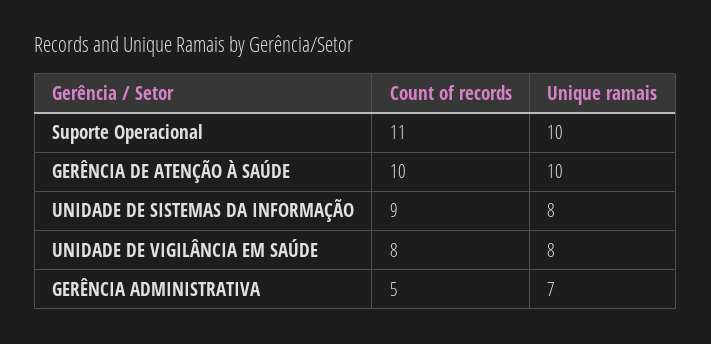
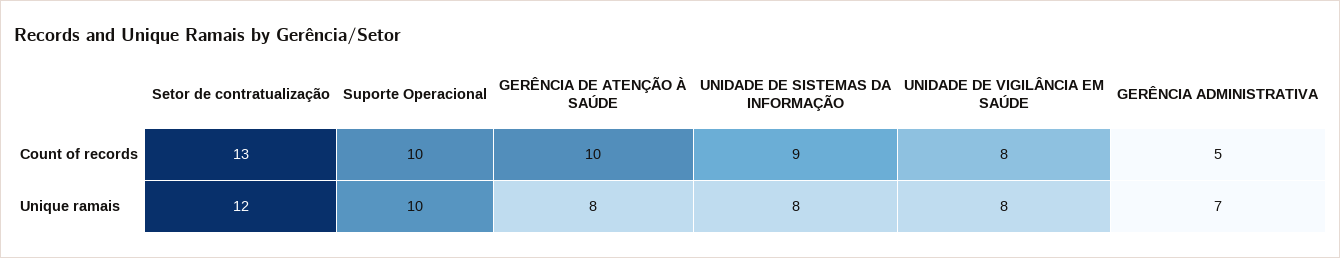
Count of records, Suporte Operacional: 11 -> 10
Unique ramais, GERÊNCIA DE ATENÇÃO À SAÚDE: 10 -> 8
Count of records, Setor de contratualização: none -> 13
Unique ramais, Setor de contratualização: none -> 12

